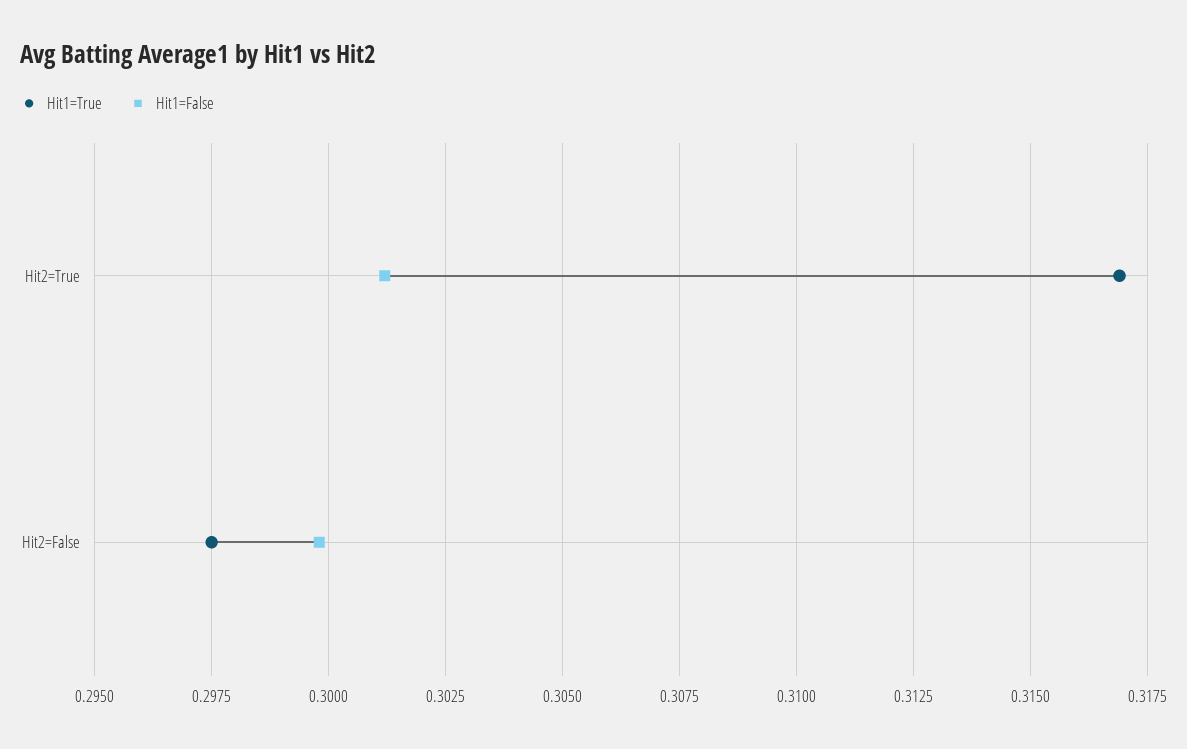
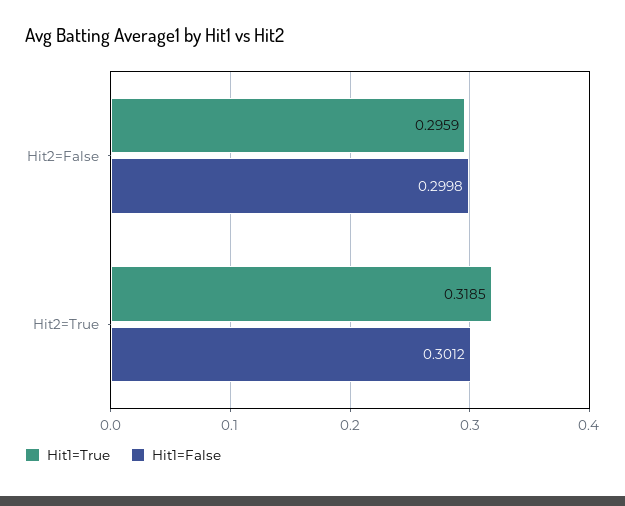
Hit1=True, Hit2=True: 0.317 -> 0.3185
Hit1=True, Hit2=False: 0.2975 -> 0.2959

